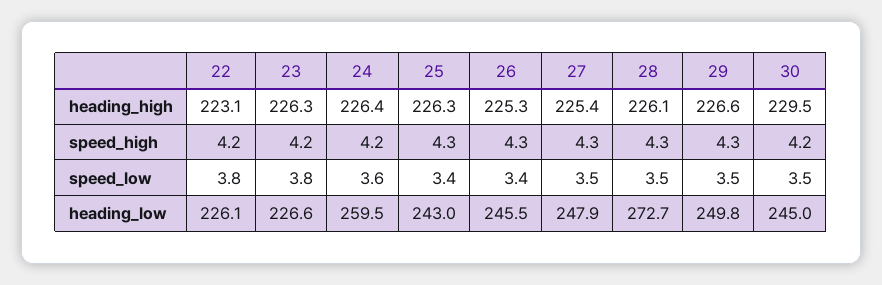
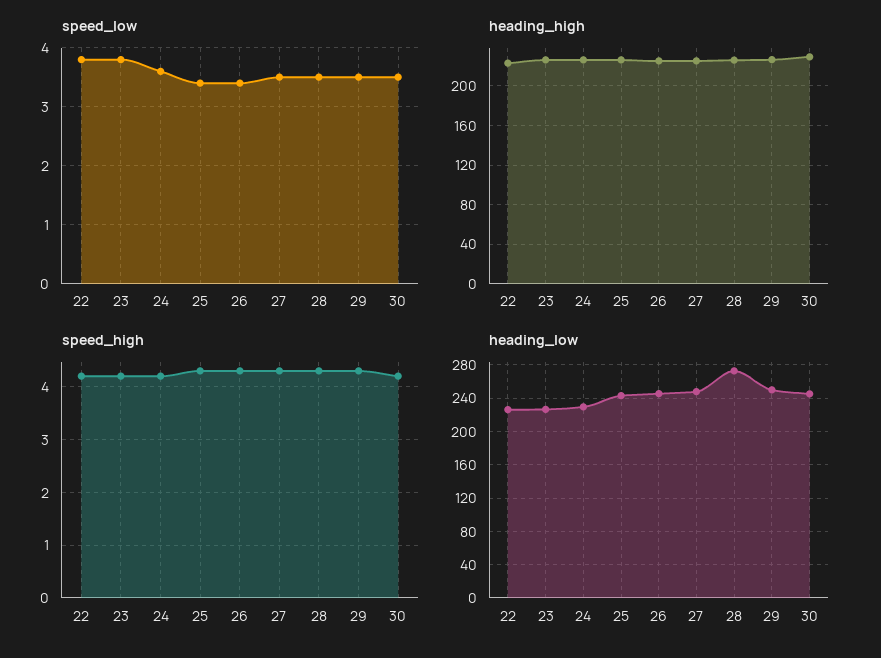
heading_low, 24: 259.5 -> 230

